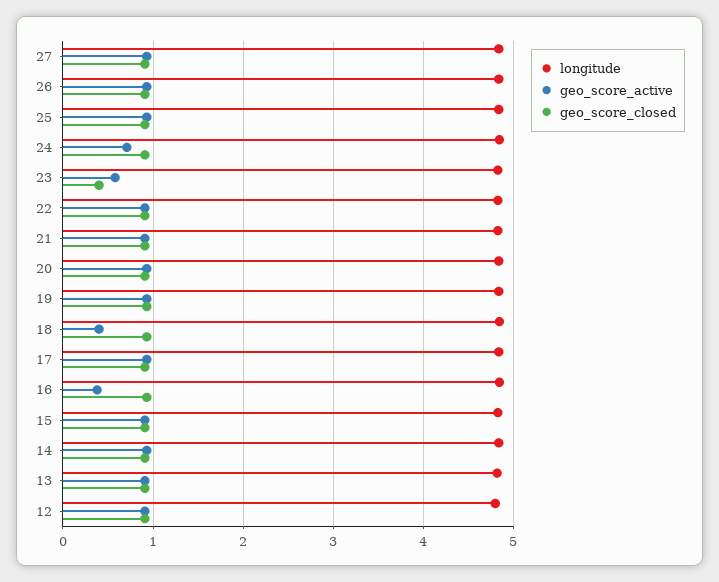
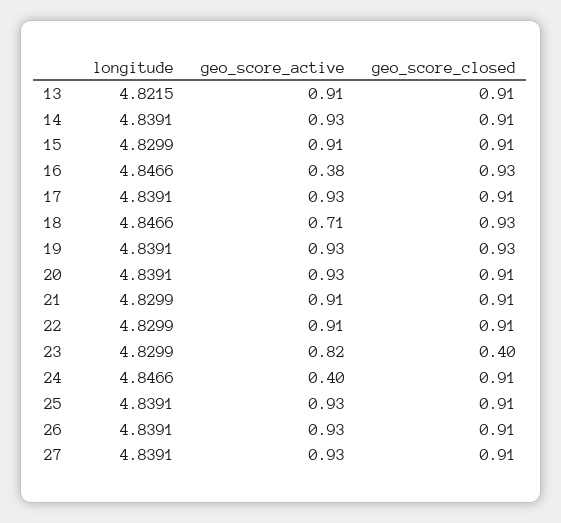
geo_score_active, 24: 0.7 -> 0.4
geo_score_active, 23: 0.6 -> 0.82
geo_score_active, 18: 0.4 -> 0.71
longitude, 12: 4.8 -> none
geo_score_active, 12: 0.9 -> none
geo_score_closed, 12: 0.9 -> none

